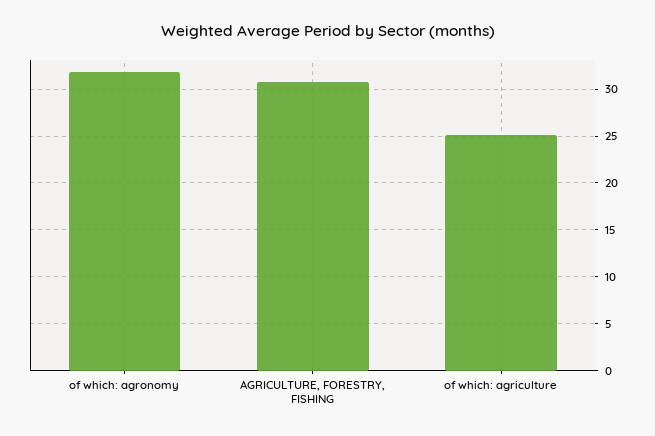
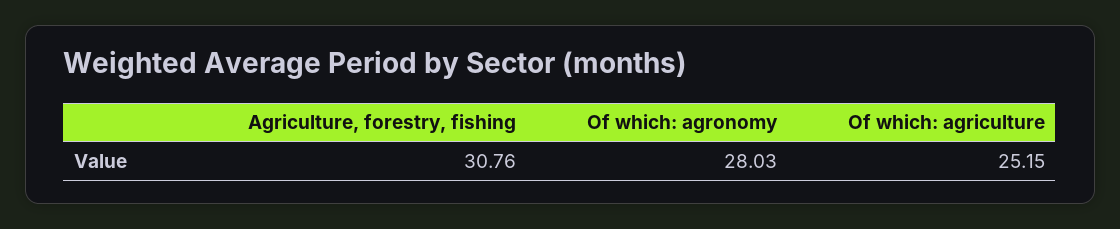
of which: agronomy: 32 -> 28.03

